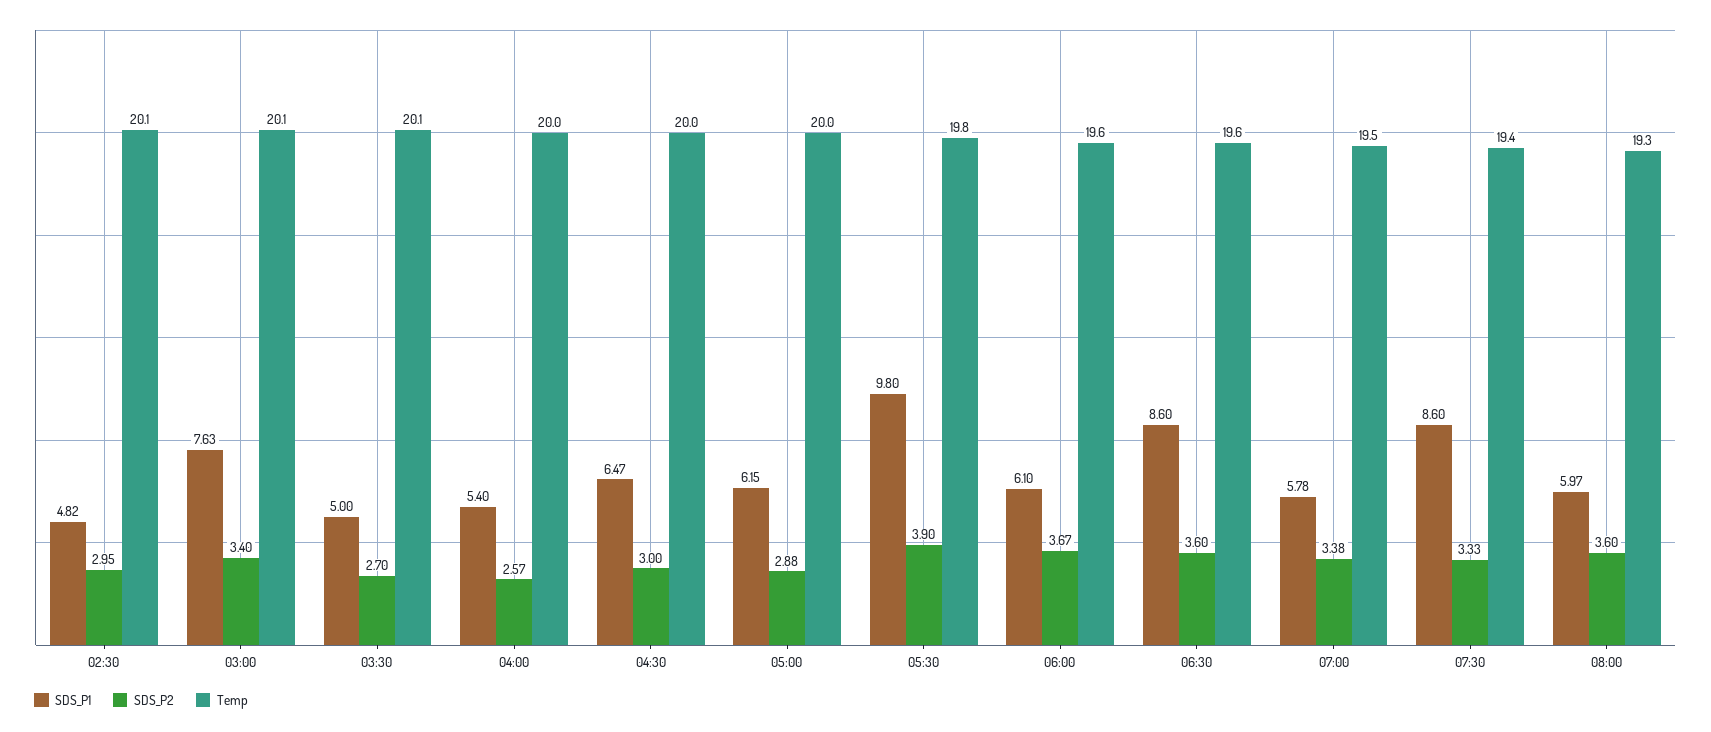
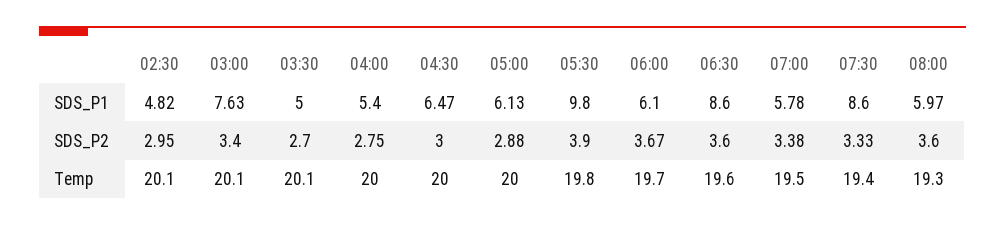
SDS_P2, 04:00: 2.57 -> 2.75
SDS_P1, 05:00: 6.15 -> 6.13
Temp, 06:00: 19.6 -> 19.7

